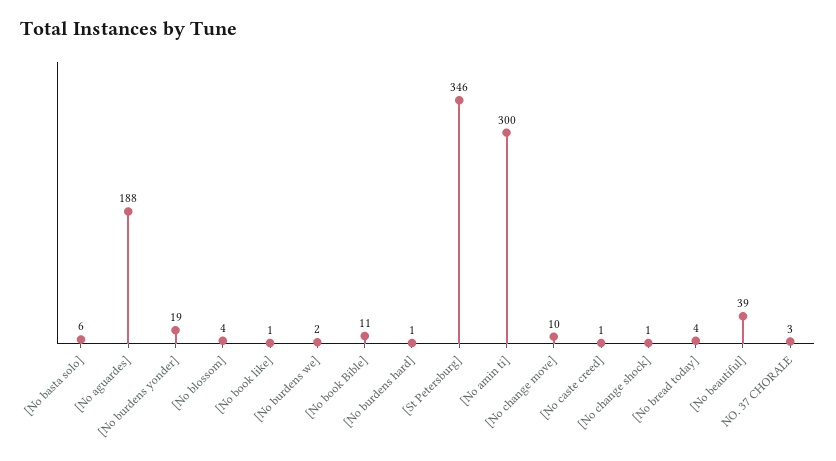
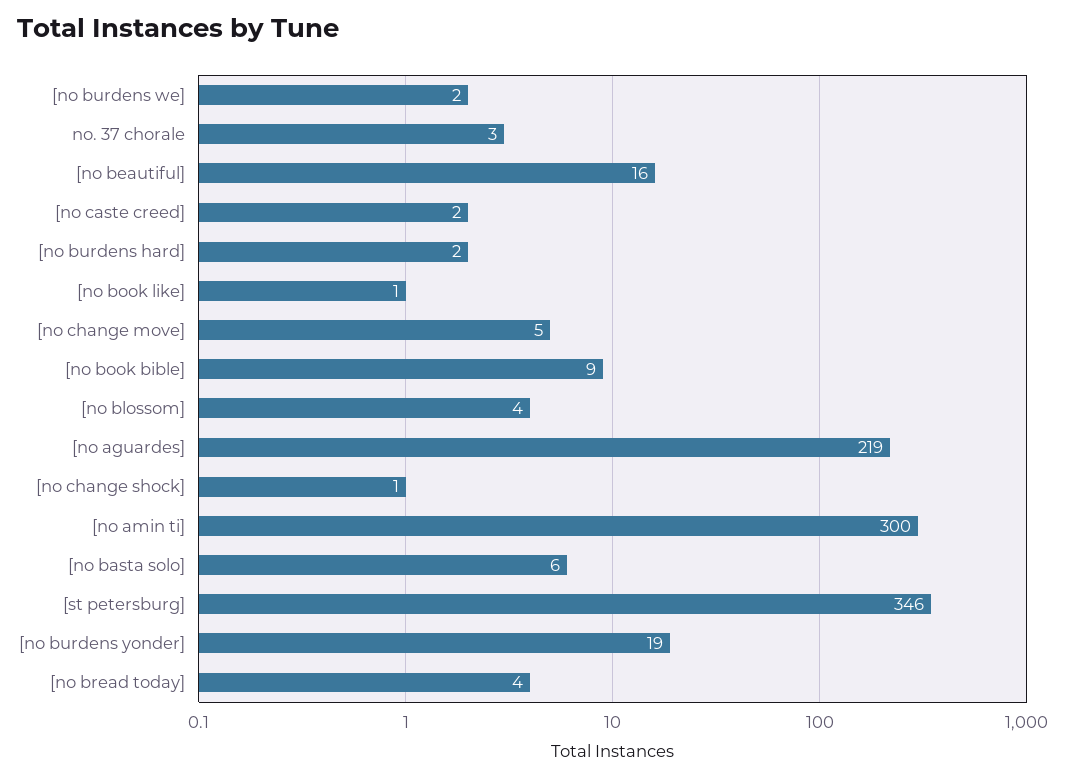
[No aguardes]: 188 -> 219
[No book Bible]: 11 -> 9
[No burdens hard]: 1 -> 2
[No change move]: 10 -> 5
[No caste creed]: 1 -> 2
[No beautiful]: 39 -> 16

